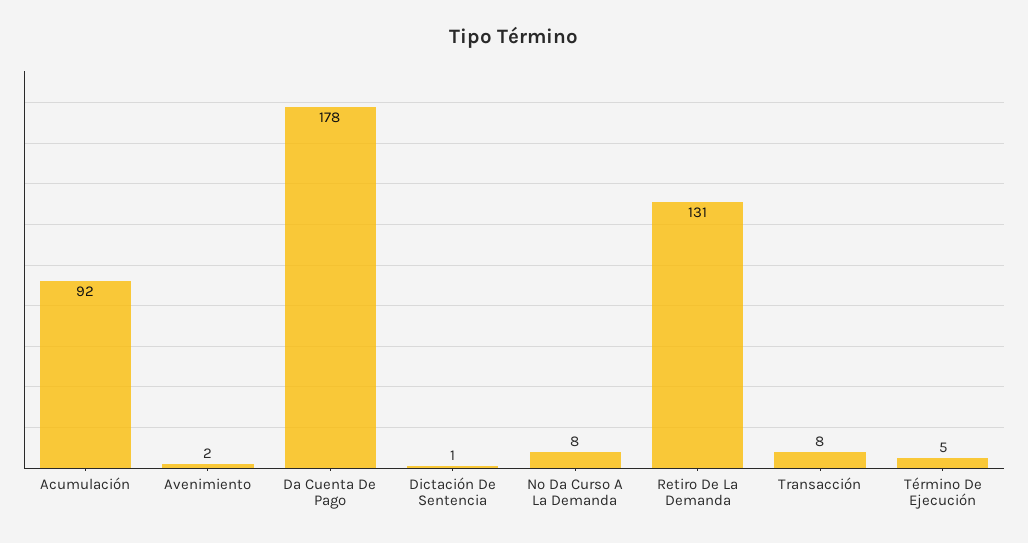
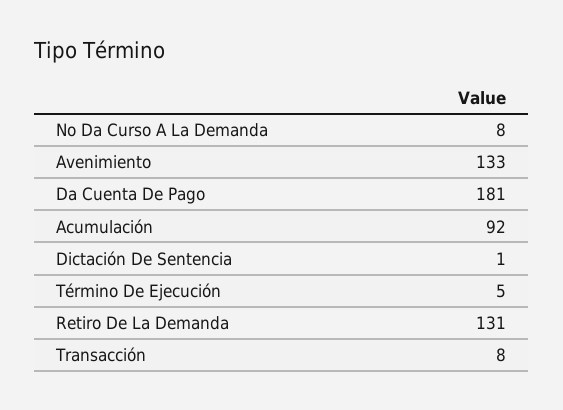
Avenimiento: 2 -> 133
Da Cuenta De Pago: 178 -> 181

